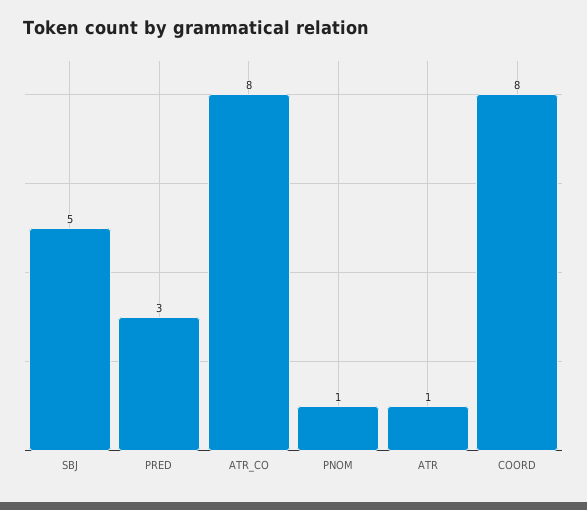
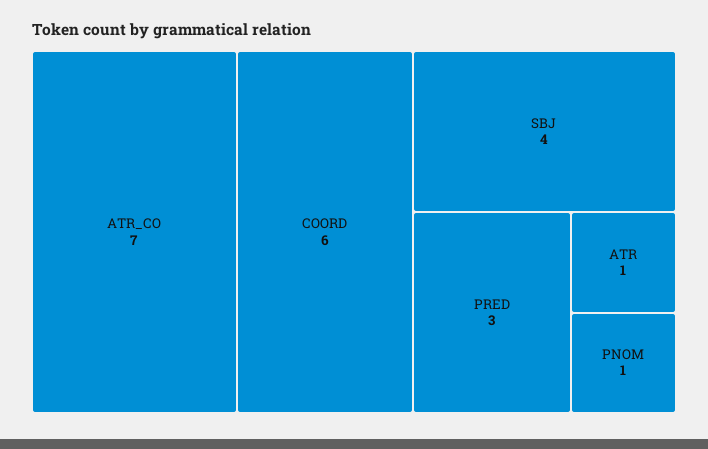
SBJ: 5 -> 4
ATR_CO: 8 -> 7
COORD: 8 -> 6

